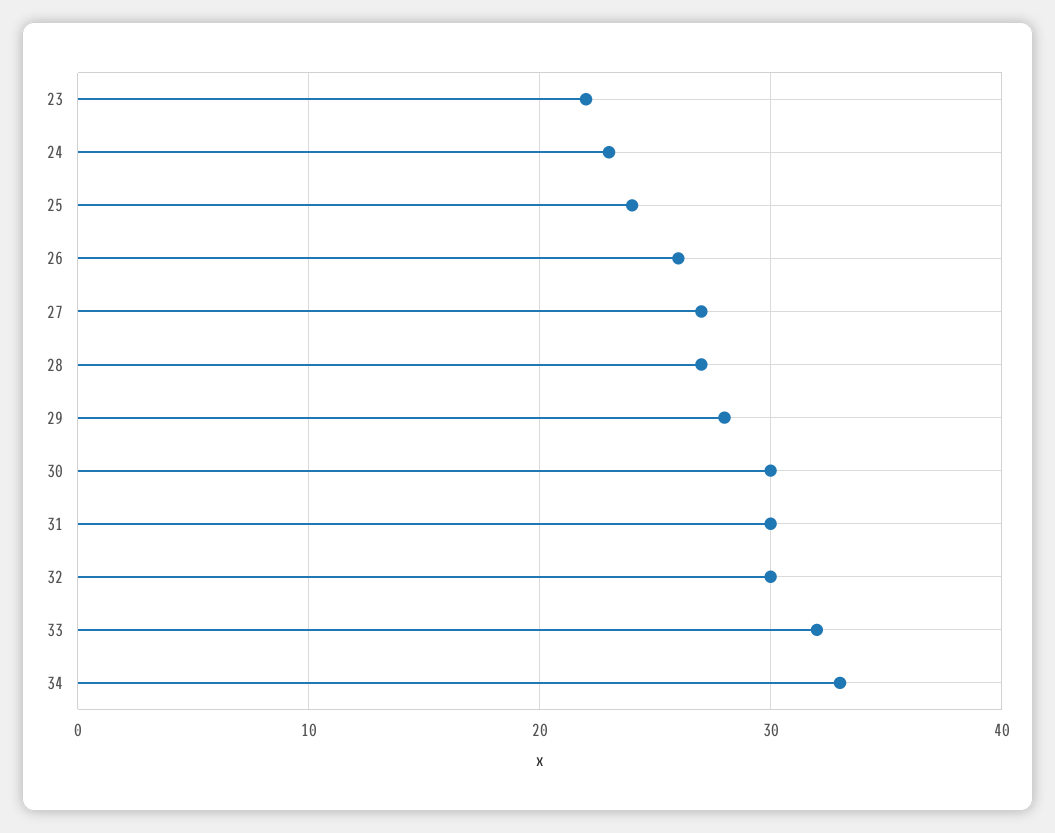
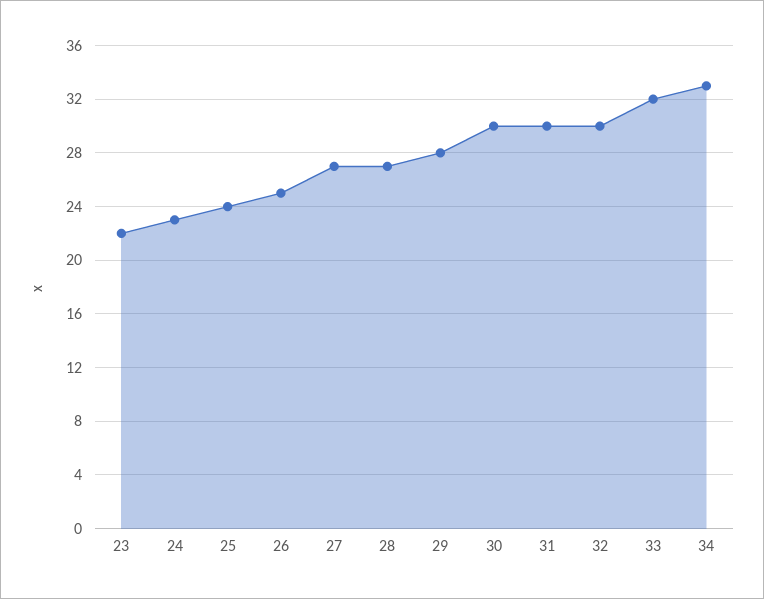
26: 26 -> 25

